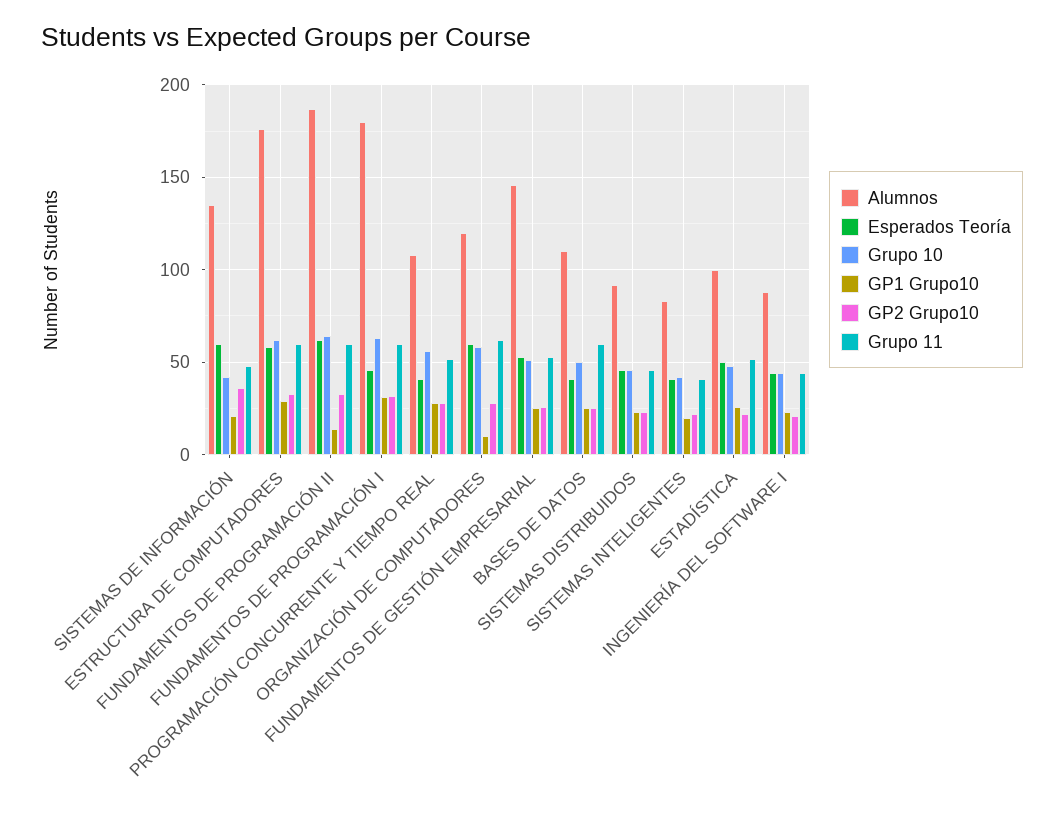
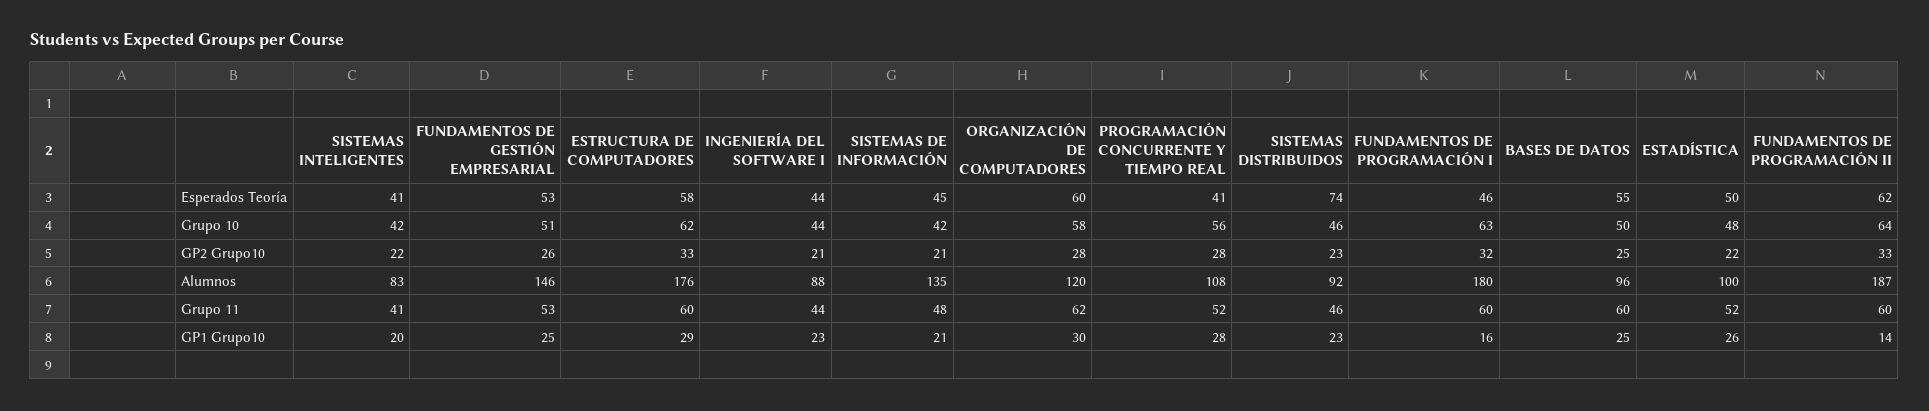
Esperados Teoría, SISTEMAS DE INFORMACIÓN: 60 -> 45
GP2 Grupo10, SISTEMAS DE INFORMACIÓN: 35 -> 21
GP1 Grupo10, FUNDAMENTOS DE PROGRAMACIÓN I: 30 -> 16
GP1 Grupo10, ORGANIZACIÓN DE COMPUTADORES: 10 -> 30
Alumnos, BASES DE DATOS: 110 -> 96
Esperados Teoría, BASES DE DATOS: 40 -> 55
Esperados Teoría, SISTEMAS DISTRIBUIDOS: 45 -> 74

